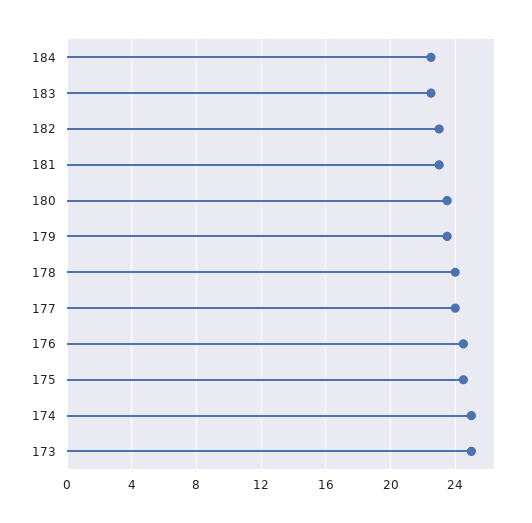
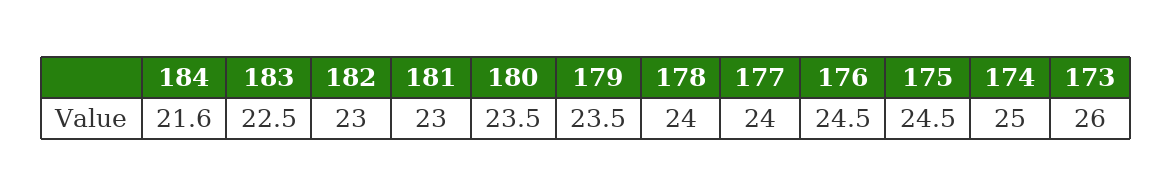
184: 22.5 -> 21.6
173: 25 -> 26

